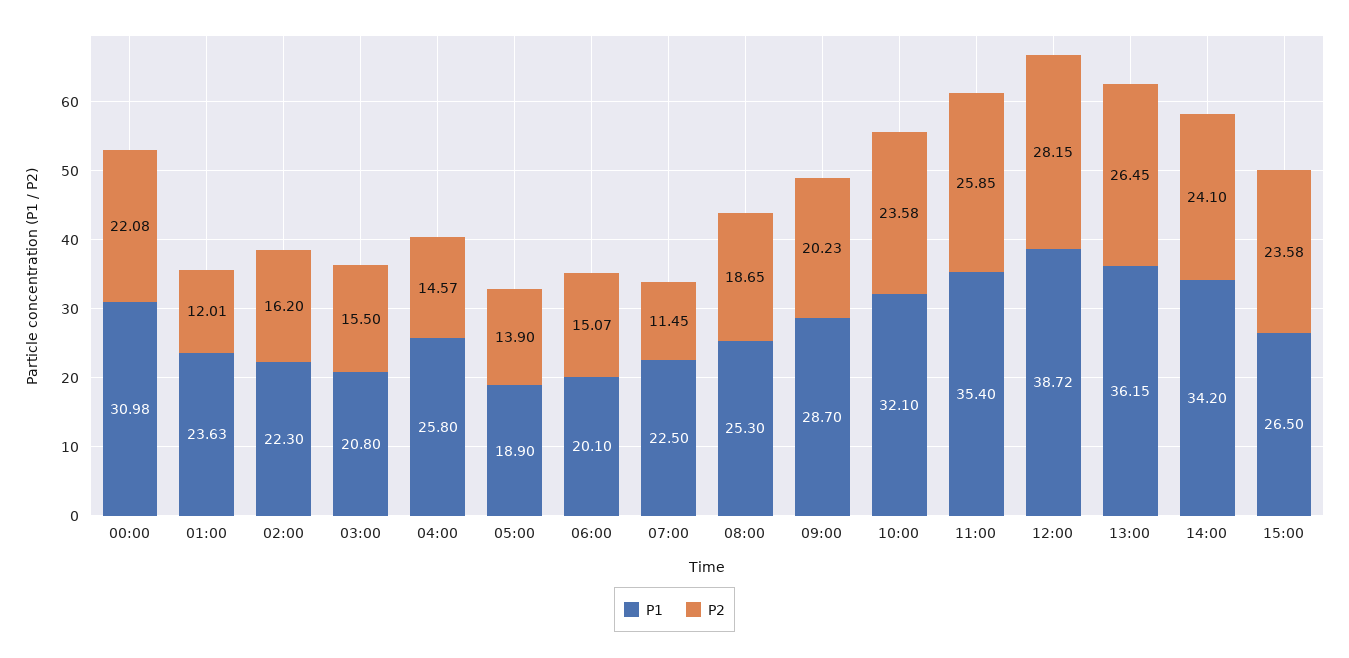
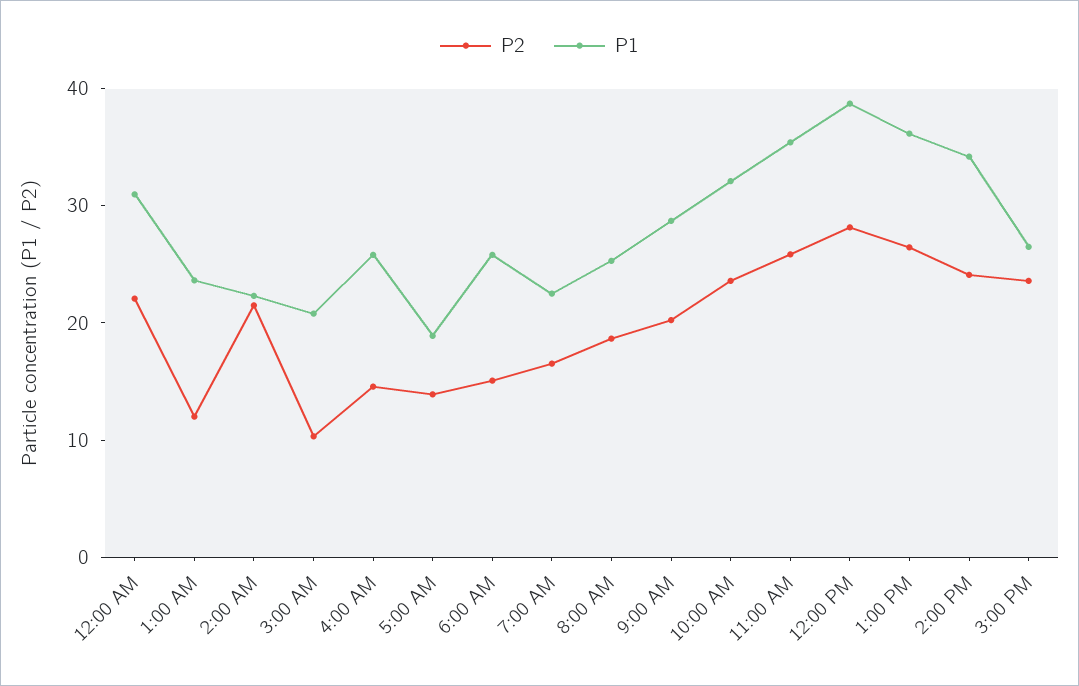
P2, 02:00: 16.2 -> 22
P2, 03:00: 15.5 -> 10
P1, 06:00: 20.1 -> 26
P2, 07:00: 11.45 -> 16

